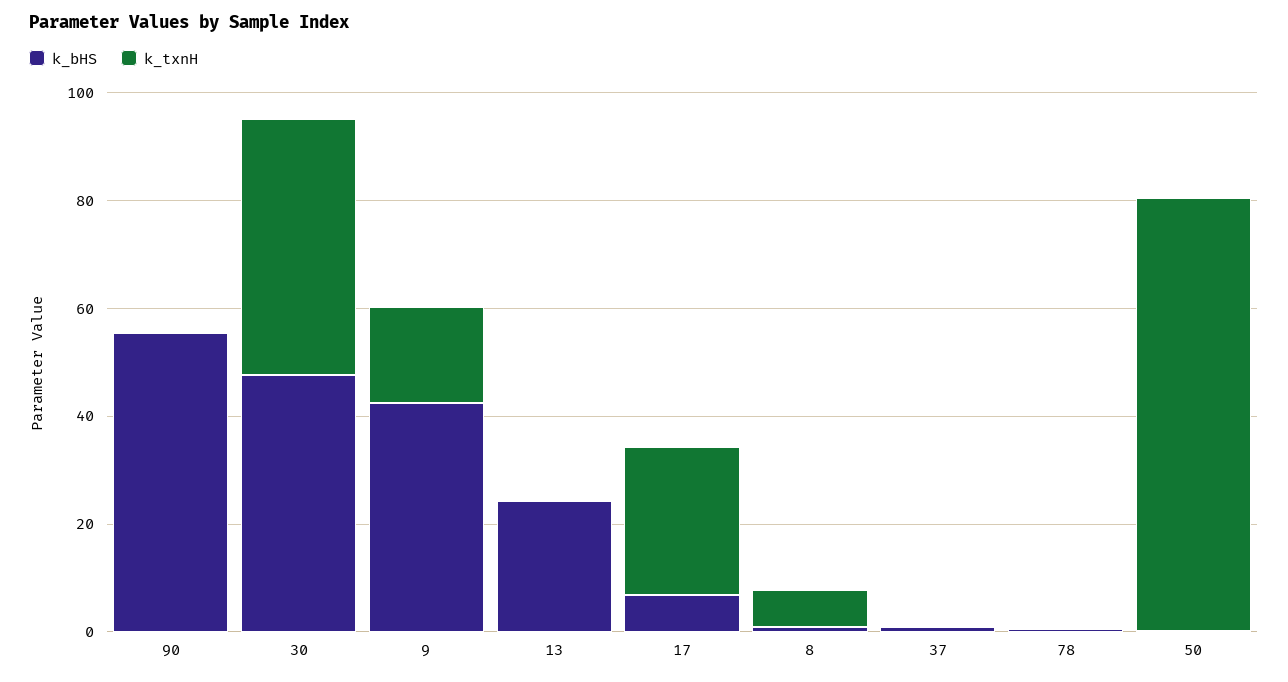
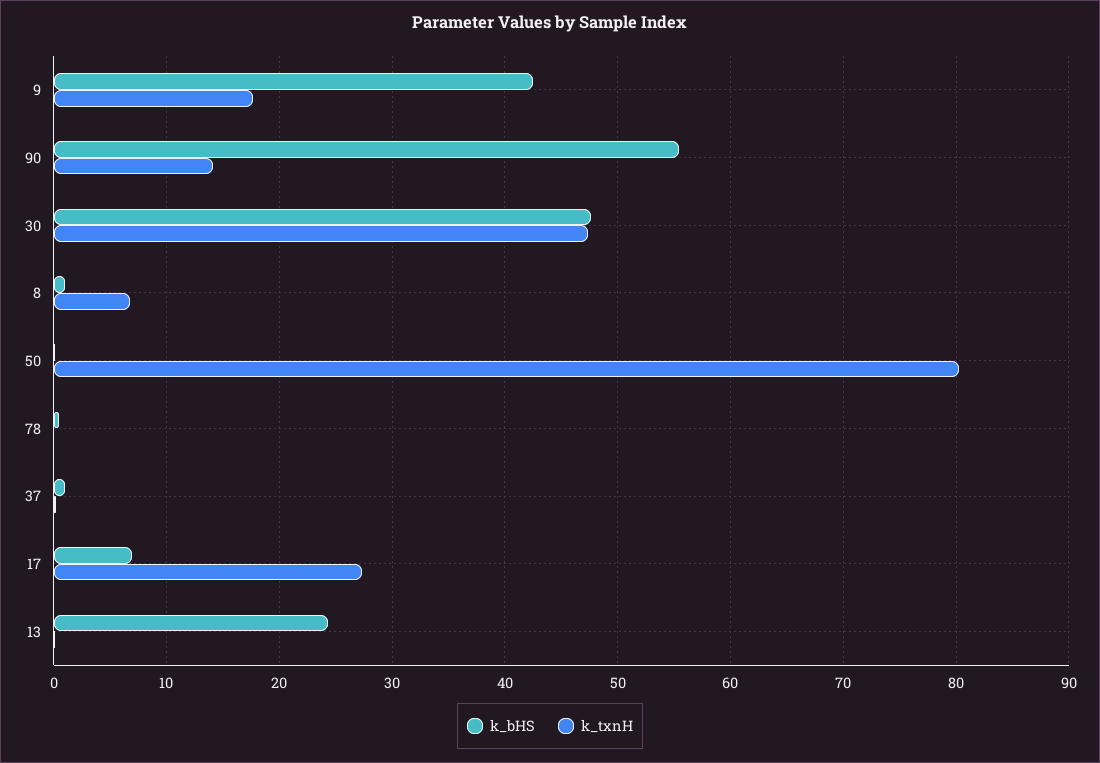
k_txnH, 90: 0 -> 14

